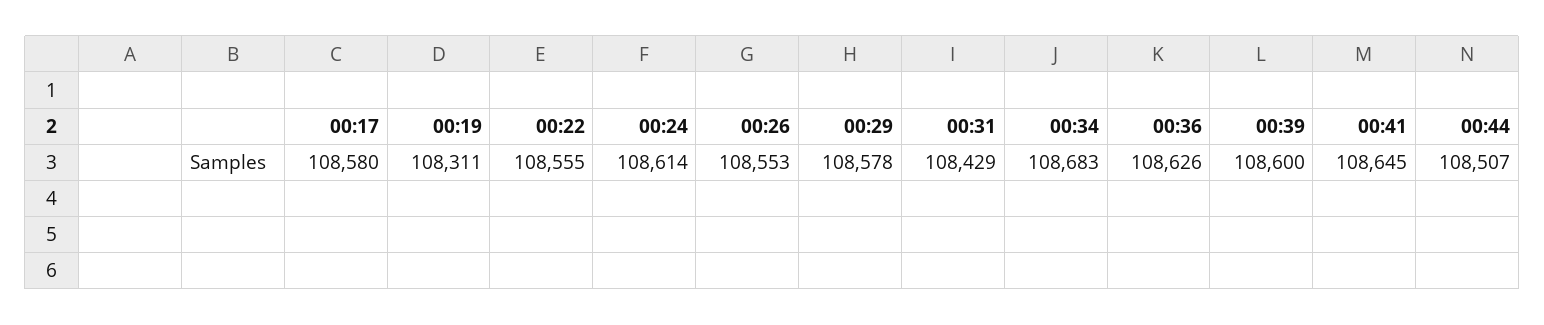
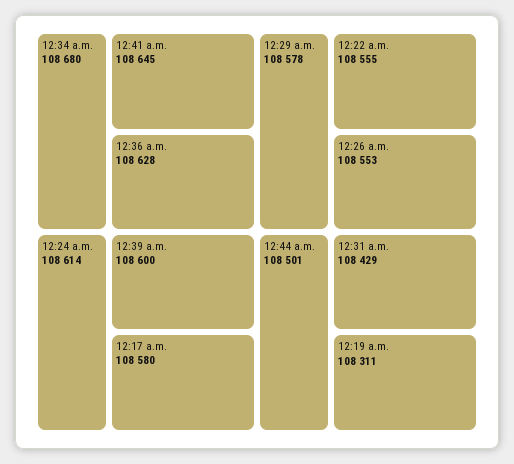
00:34: 108683 -> 108680
00:36: 108626 -> 108628
00:44: 108507 -> 108501

